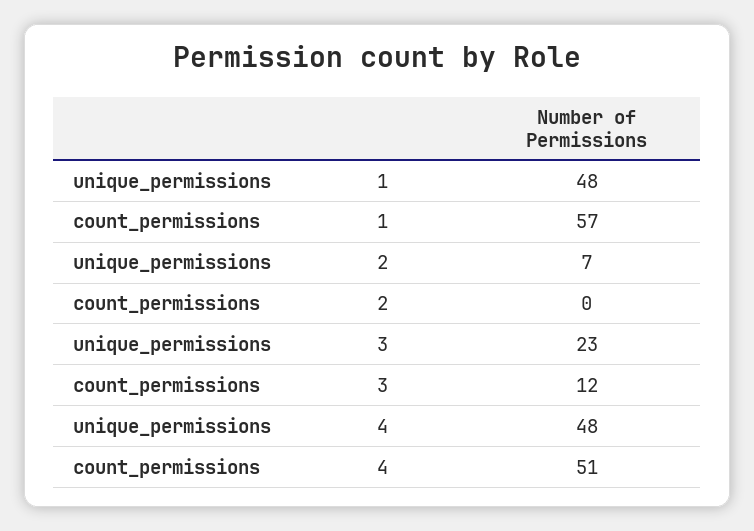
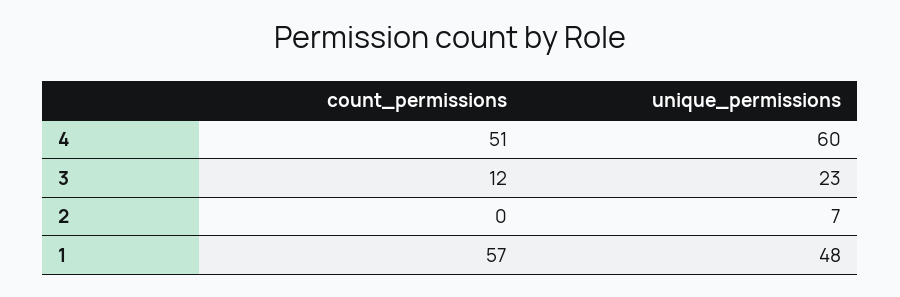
unique_permissions, 4: 48 -> 60

